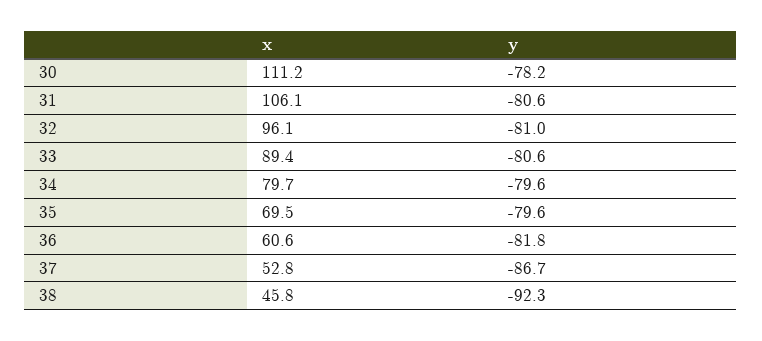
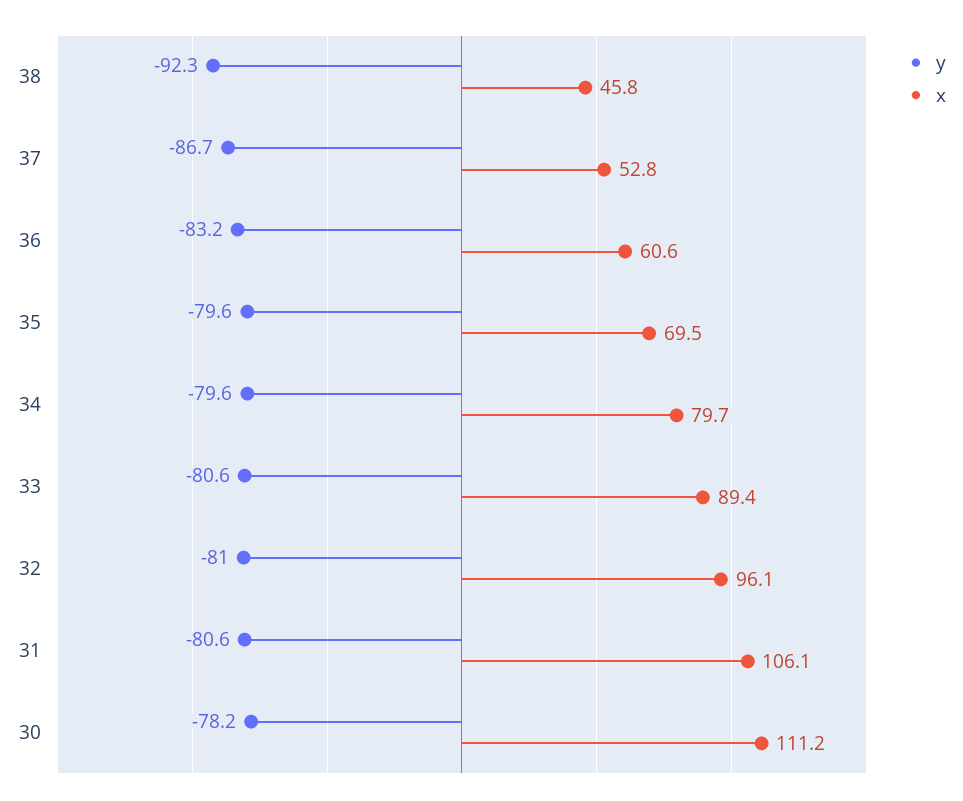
y, 36: -81.8 -> -83.2

